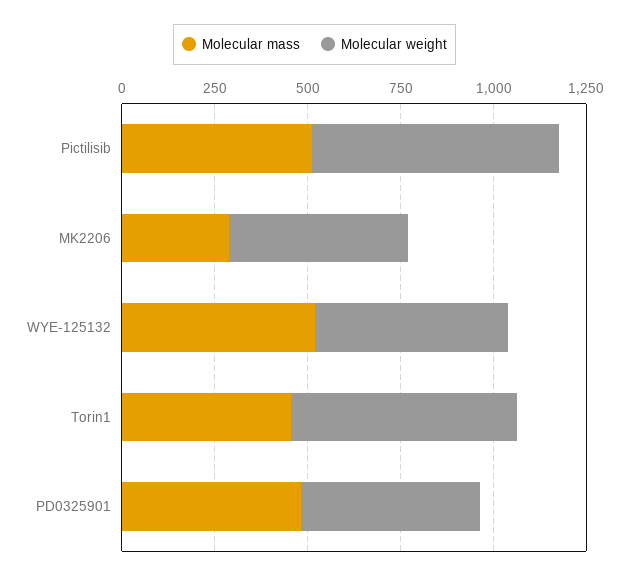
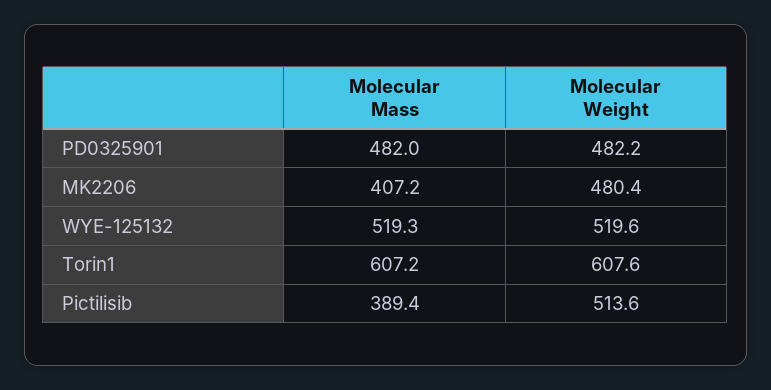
Molecular mass, Pictilisib: 500 -> 389.4
Molecular weight, Pictilisib: 650 -> 513.6
Molecular mass, MK2206: 300 -> 407.2
Molecular mass, Torin1: 450 -> 607.2

